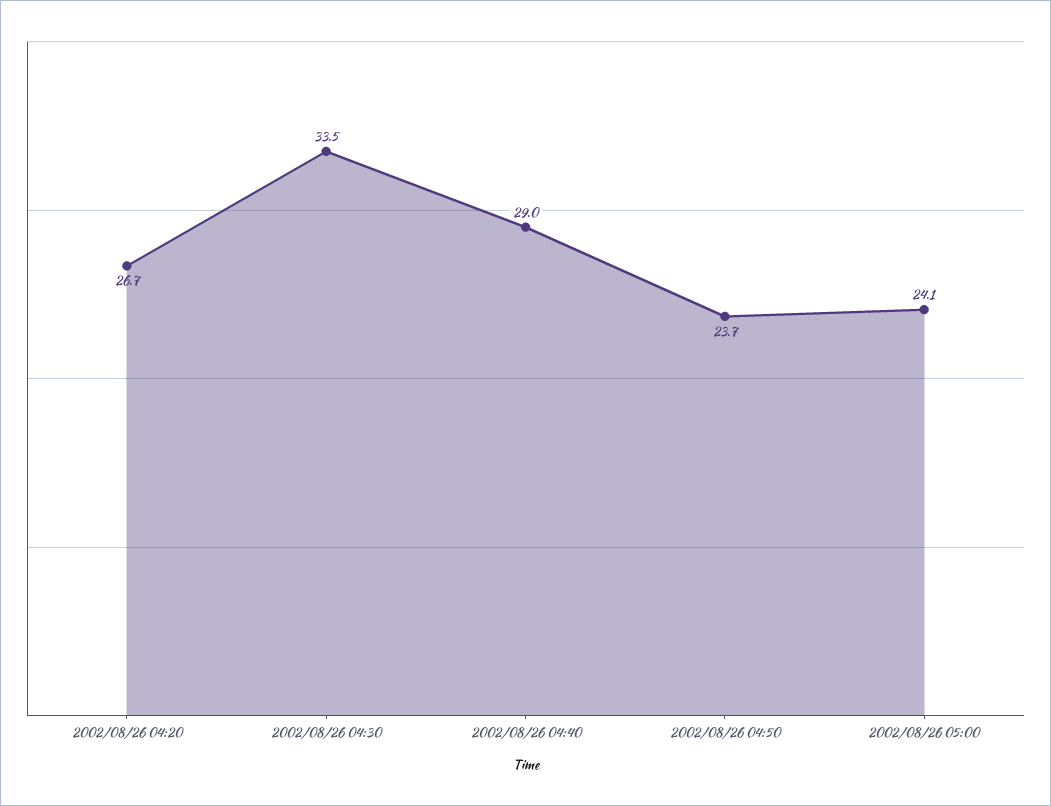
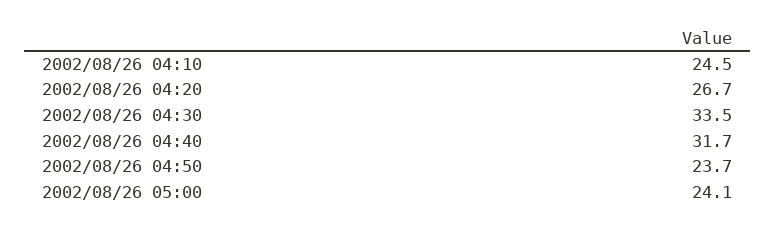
2002/08/26 04:40: 29 -> 31.7
2002/08/26 04:10: none -> 24.5

